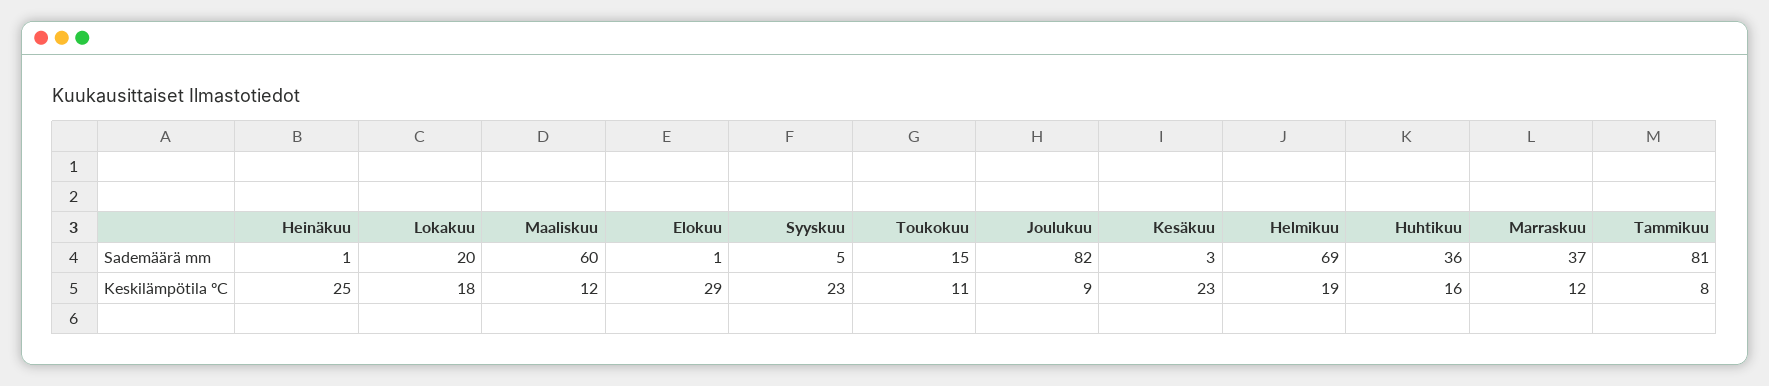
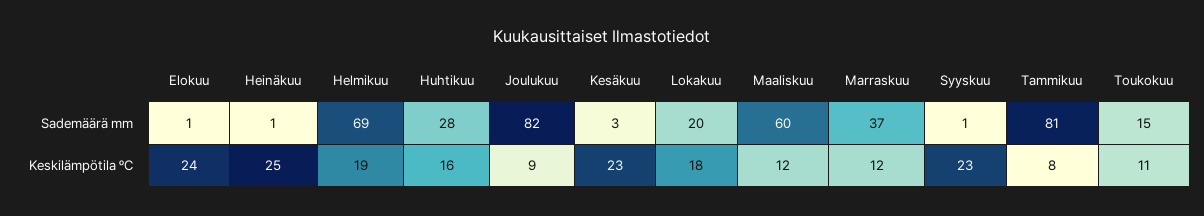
Syyskuu, Sademäärä mm: 5 -> 1
Huhtikuu, Sademäärä mm: 36 -> 28
Elokuu, Keskilämpötila ºC: 29 -> 24

